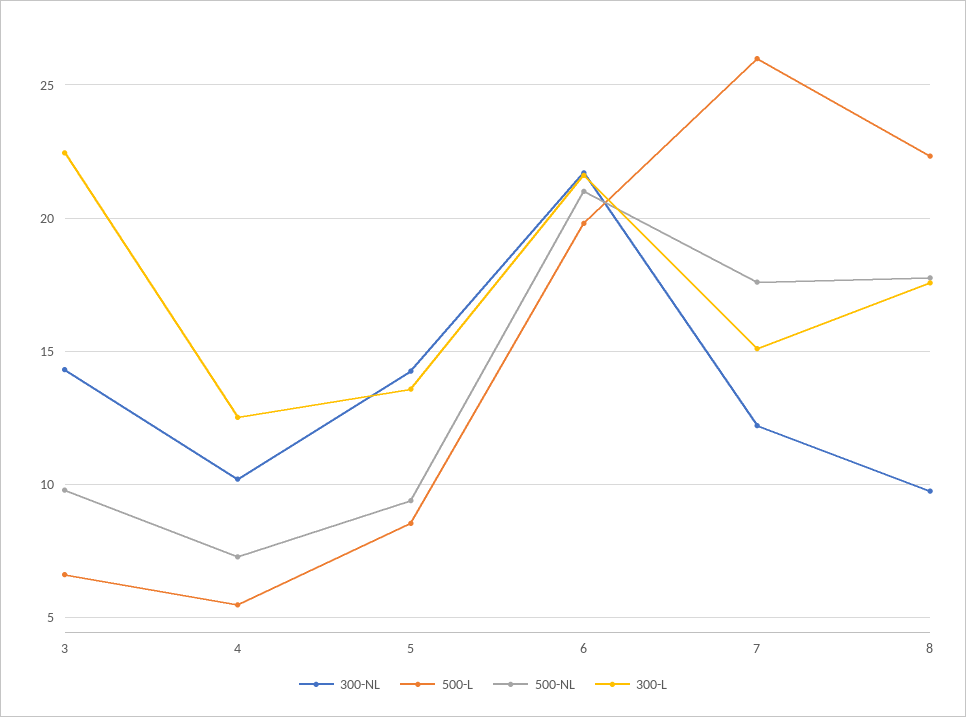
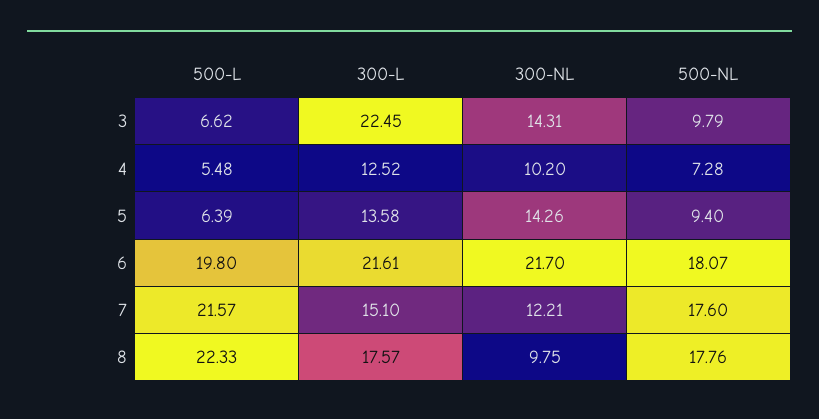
500-L, 5: 8.5 -> 6.39
500-NL, 6: 21 -> 18.07
500-L, 7: 26 -> 21.57

